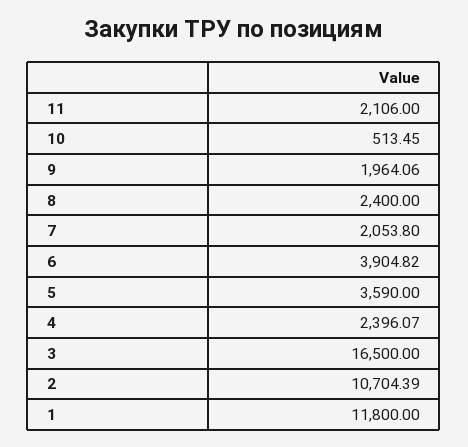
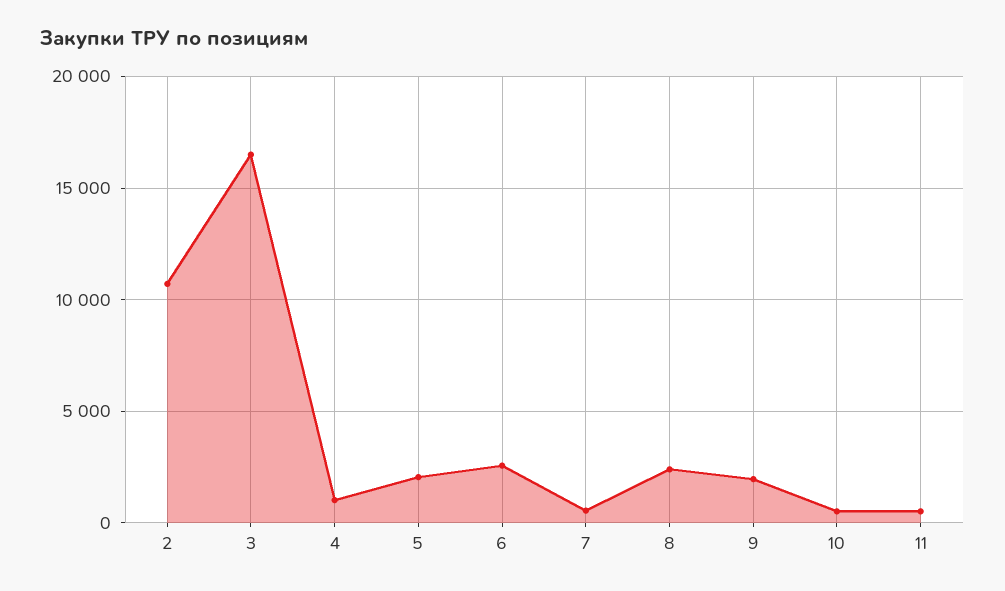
11: 2106 -> 500
7: 2053.8 -> 500
6: 3904.82 -> 2500
5: 3590 -> 2000
4: 2396.07 -> 1000
1: 11800 -> none

